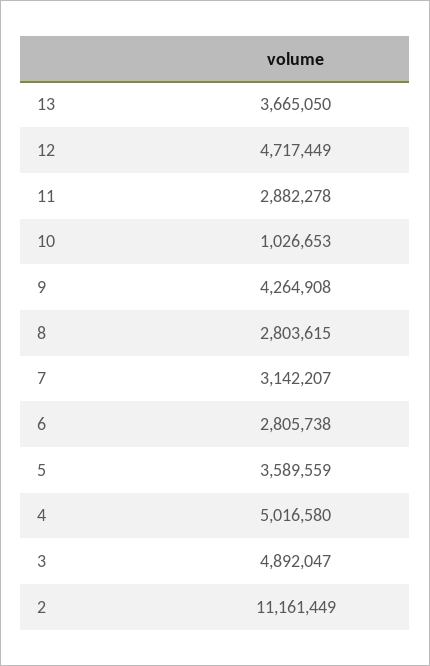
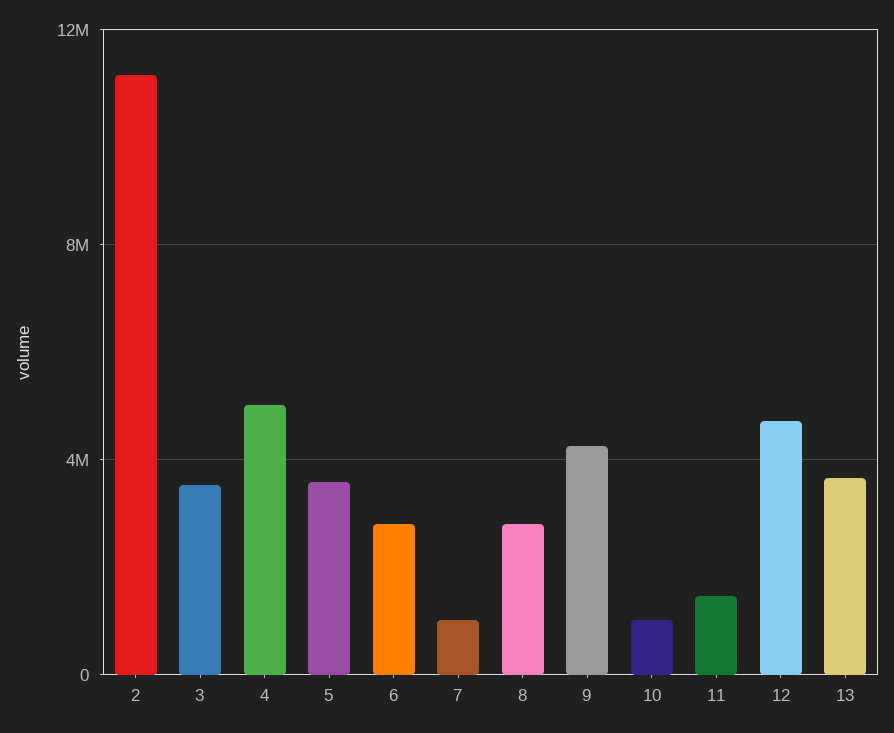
11: 2882278 -> 1500000
7: 3142207 -> 1000000
3: 4892047 -> 3500000

